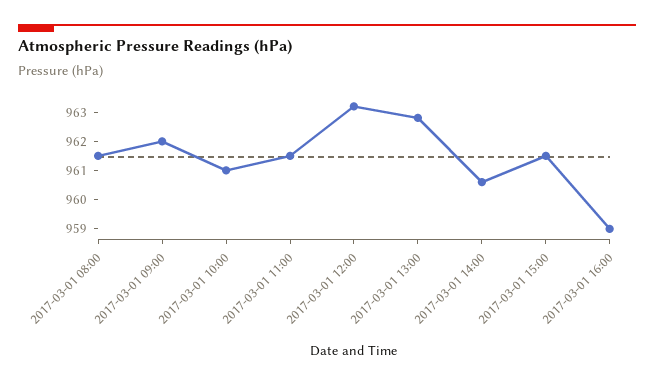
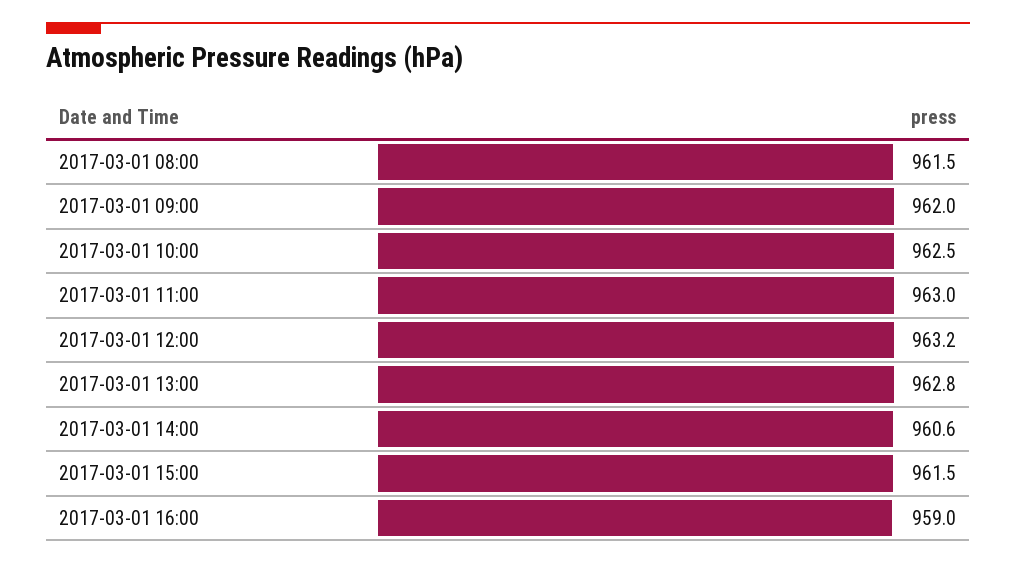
2017-03-01 10:00: 961 -> 962.5
2017-03-01 11:00: 961.5 -> 963

